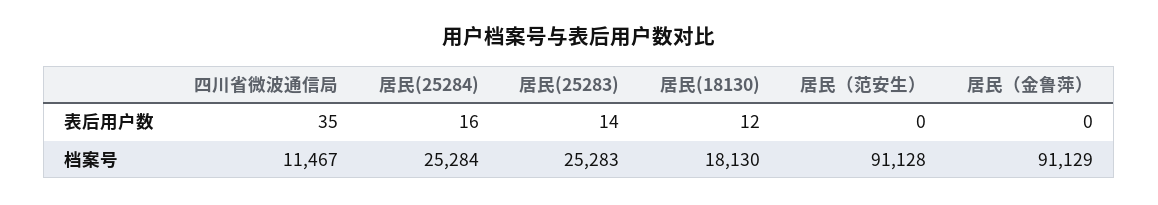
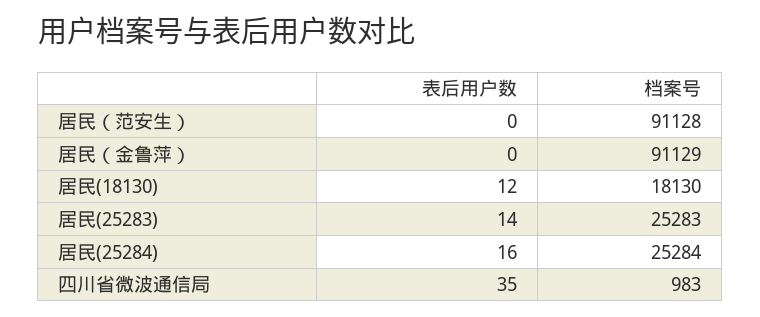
四川省微波通信局, 档案号: 11467 -> 983

